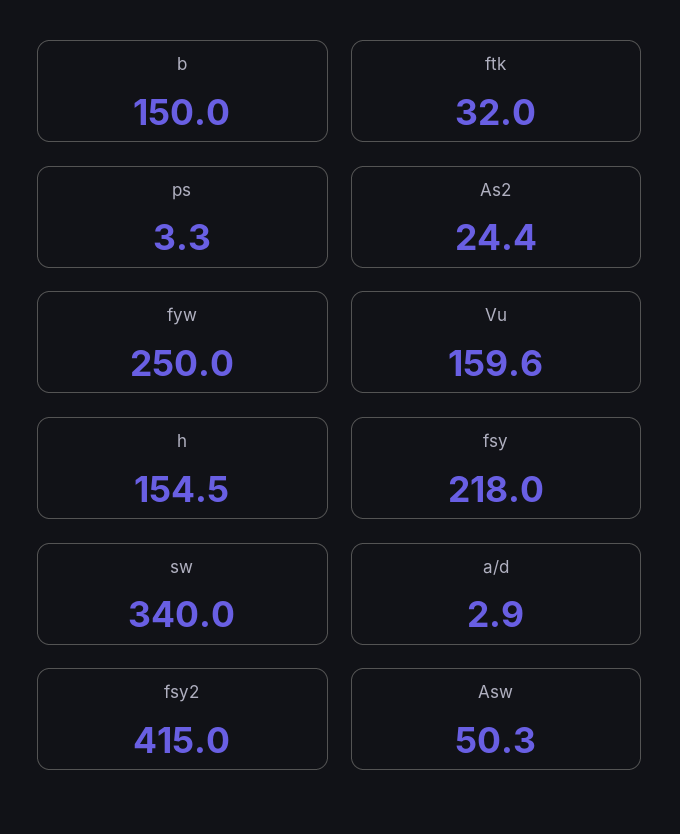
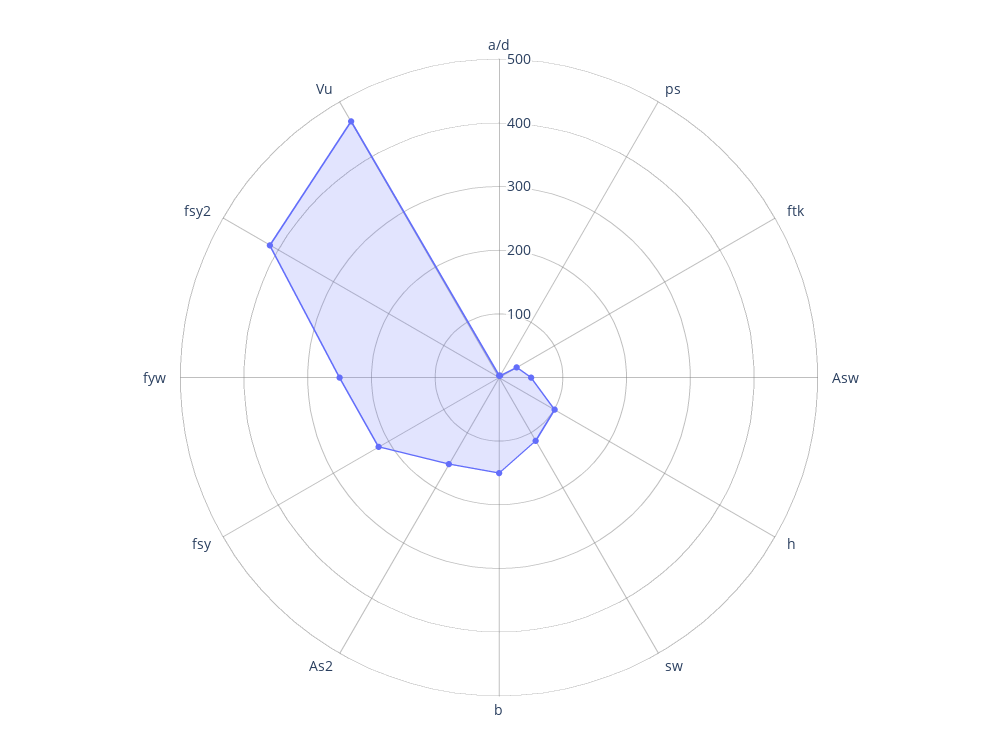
As2: 24.4 -> 160
Vu: 159.6 -> 460
h: 154.5 -> 100
sw: 340 -> 120

